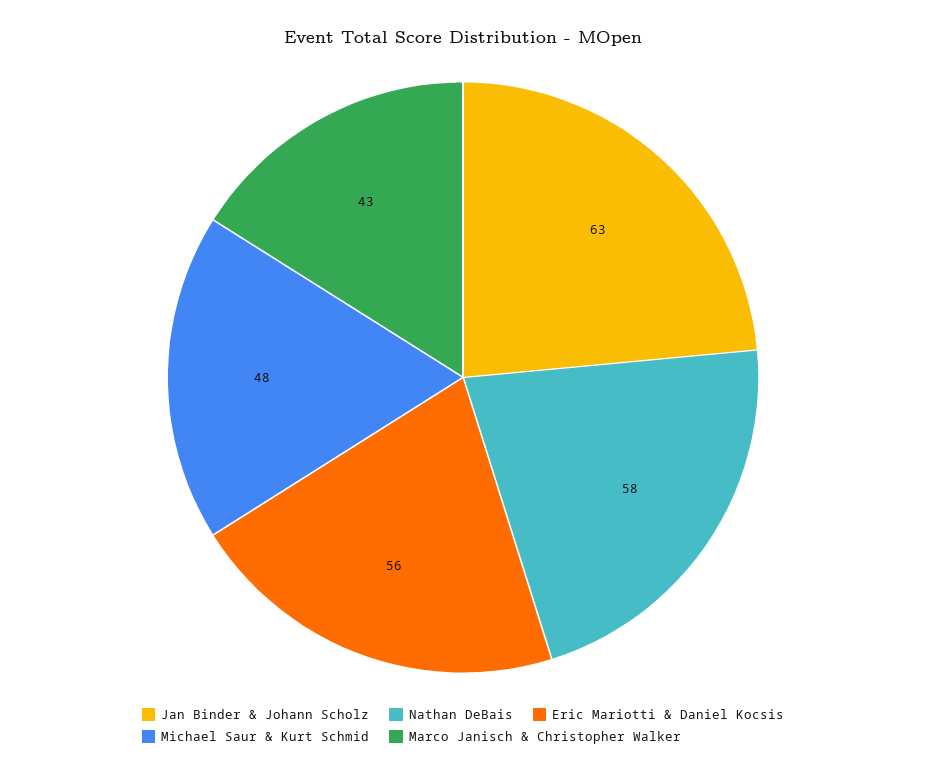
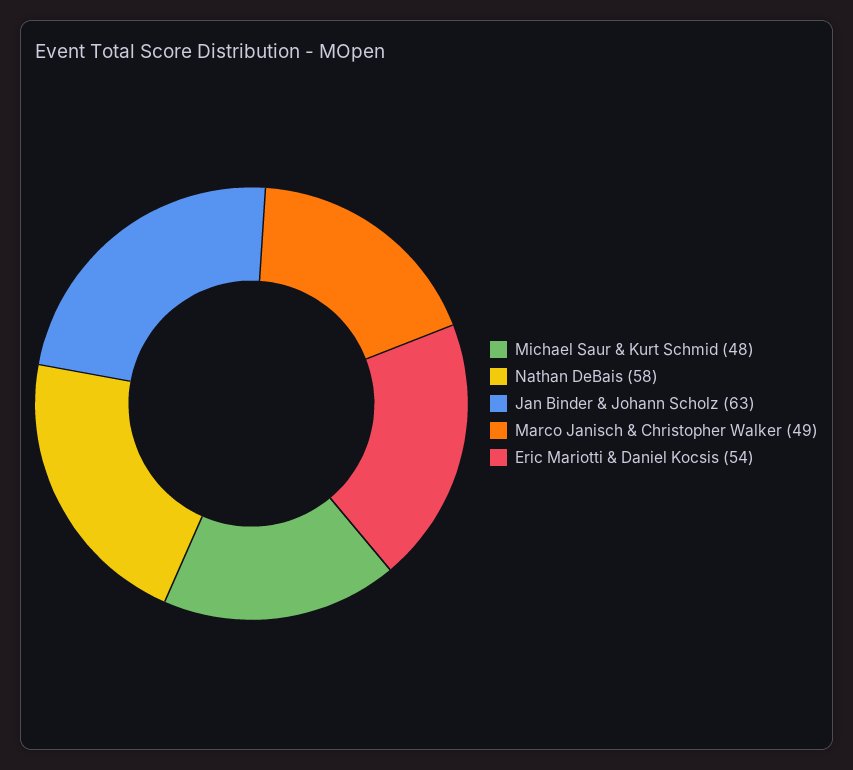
Eric Mariotti & Daniel Kocsis: 56 -> 54
Marco Janisch & Christopher Walker: 43 -> 49

